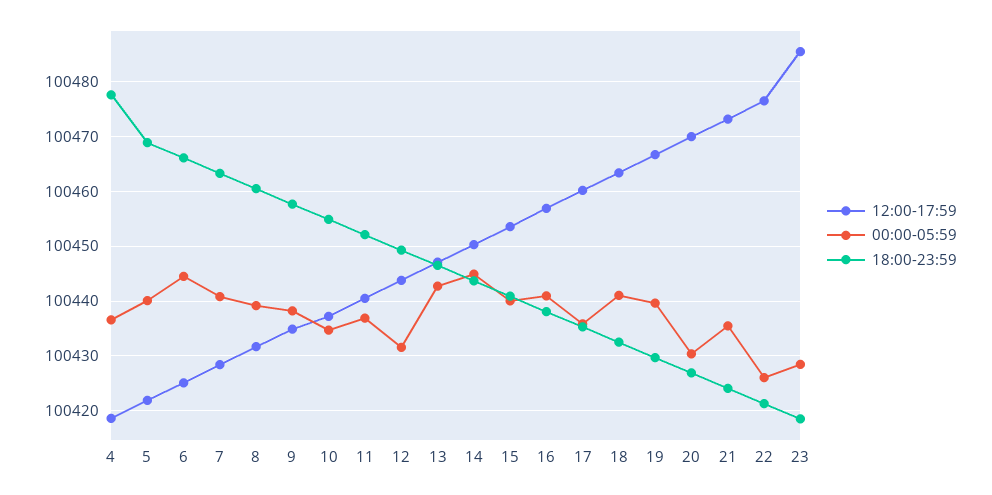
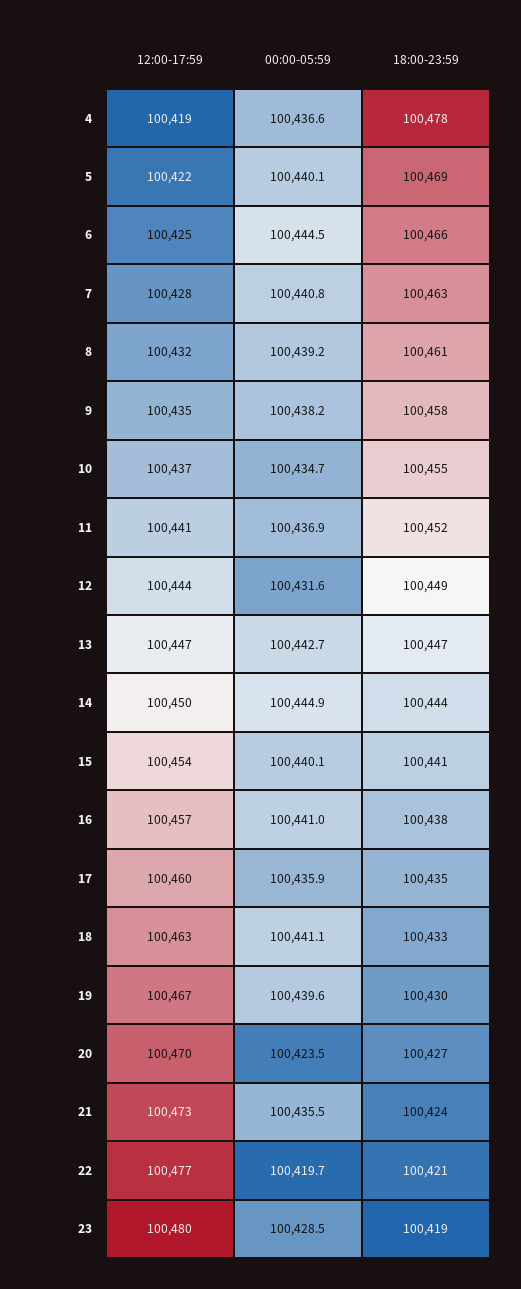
00:00-05:59, 20: 100430 -> 100423.5
00:00-05:59, 22: 100426 -> 100419.7
12:00-17:59, 23: 100486 -> 100480

